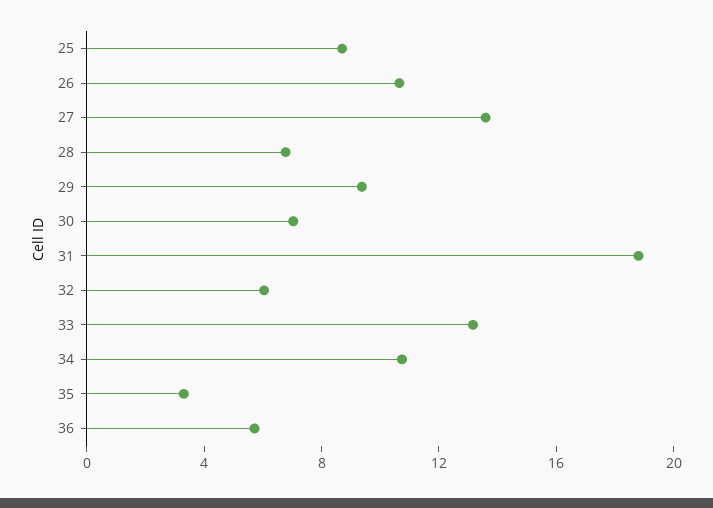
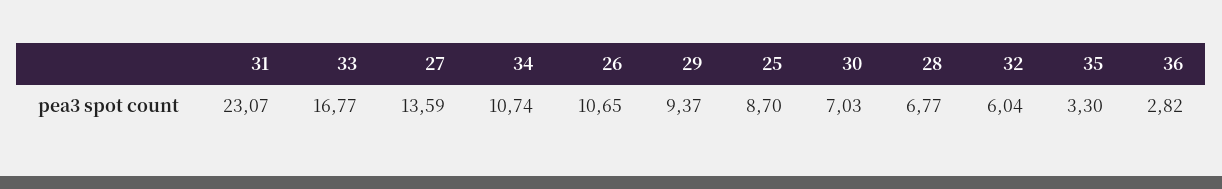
31: 19 -> 23.07
33: 13 -> 16.77
36: 6 -> 2.82

